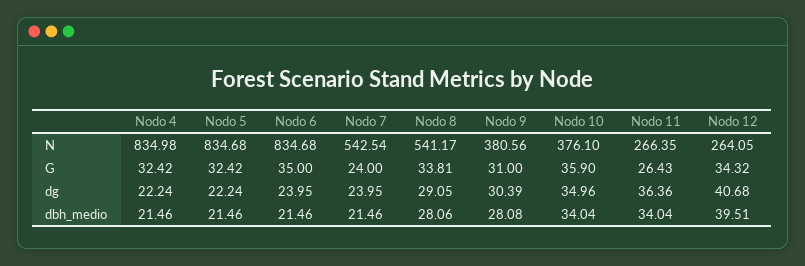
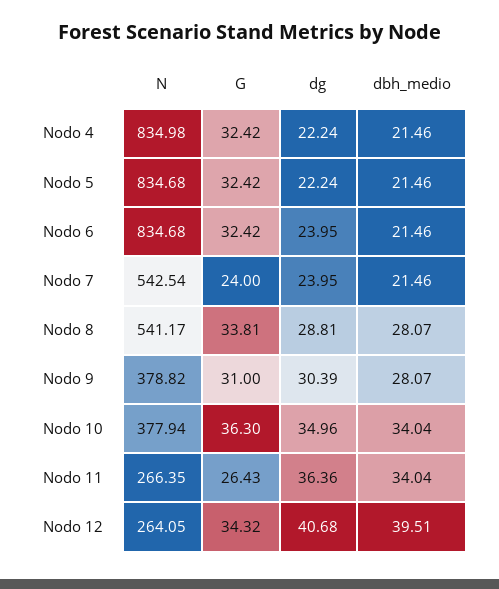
Nodo 9, N: 380.56 -> 378.82
Nodo 10, N: 376.1 -> 377.94
Nodo 6, G: 35 -> 32.42
Nodo 10, G: 35.9 -> 36.3
Nodo 8, dg: 29.05 -> 28.81
Nodo 8, dbh_medio: 28.06 -> 28.07
Nodo 9, dbh_medio: 28.08 -> 28.07

